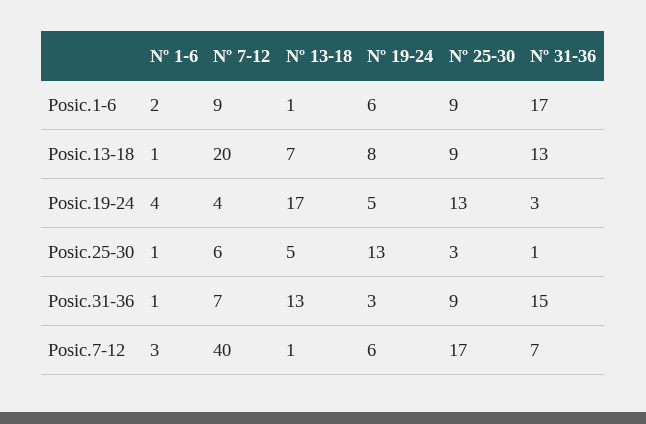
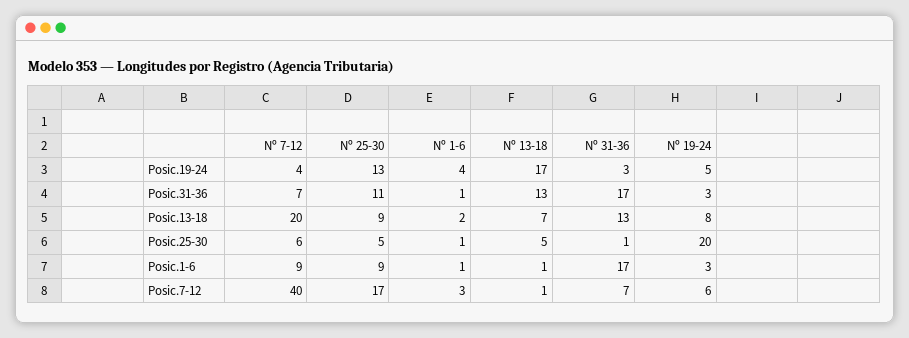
Nº 1-6, Posic.1-6: 2 -> 1
Nº 19-24, Posic.1-6: 6 -> 3
Nº 1-6, Posic.13-18: 1 -> 2
Nº 19-24, Posic.25-30: 13 -> 20
Nº 25-30, Posic.25-30: 3 -> 5
Nº 25-30, Posic.31-36: 9 -> 11
Nº 31-36, Posic.31-36: 15 -> 17

